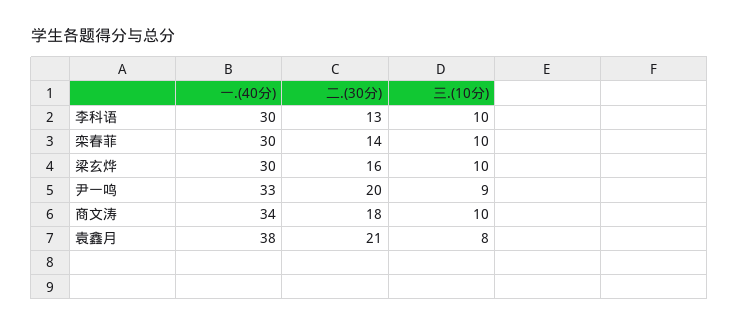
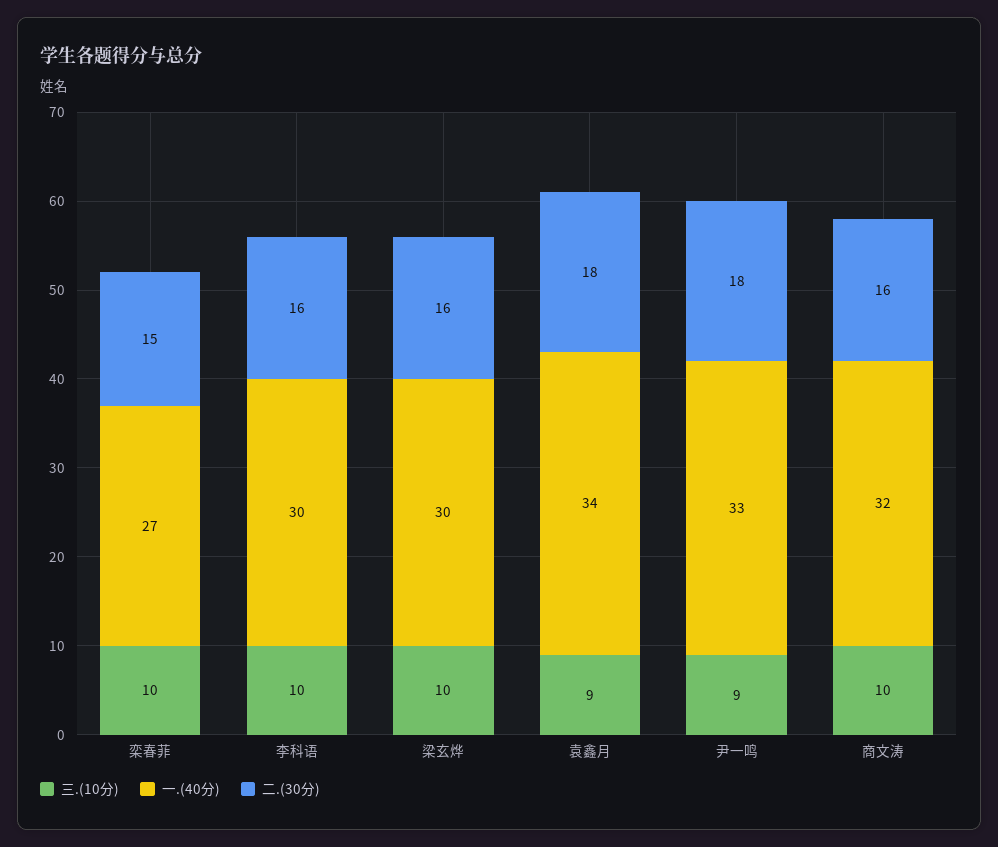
二.(30分), 李科语: 13 -> 16
一.(40分), 栾春菲: 30 -> 27
二.(30分), 栾春菲: 14 -> 15
二.(30分), 尹一鸣: 20 -> 18
一.(40分), 商文涛: 34 -> 32
二.(30分), 商文涛: 18 -> 16
一.(40分), 袁鑫月: 38 -> 34
二.(30分), 袁鑫月: 21 -> 18
三.(10分), 袁鑫月: 8 -> 9

